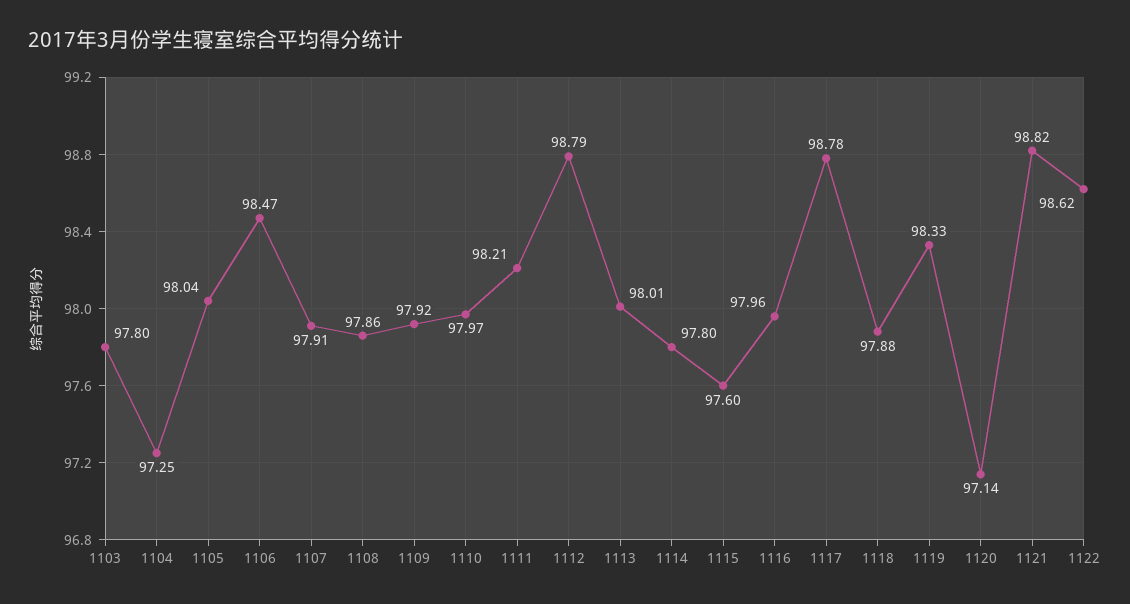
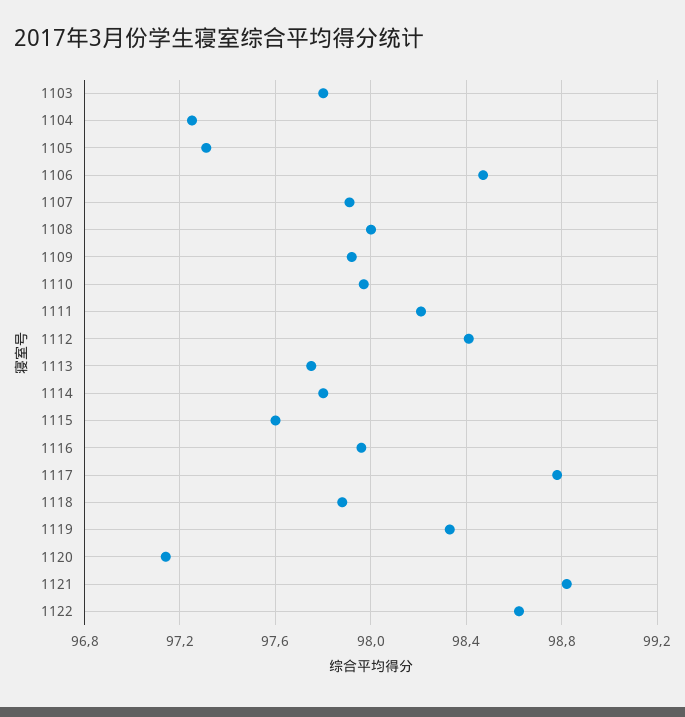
1105: 98.04 -> 97.3
1108: 97.86 -> 98
1112: 98.79 -> 98.4
1113: 98.01 -> 97.75

